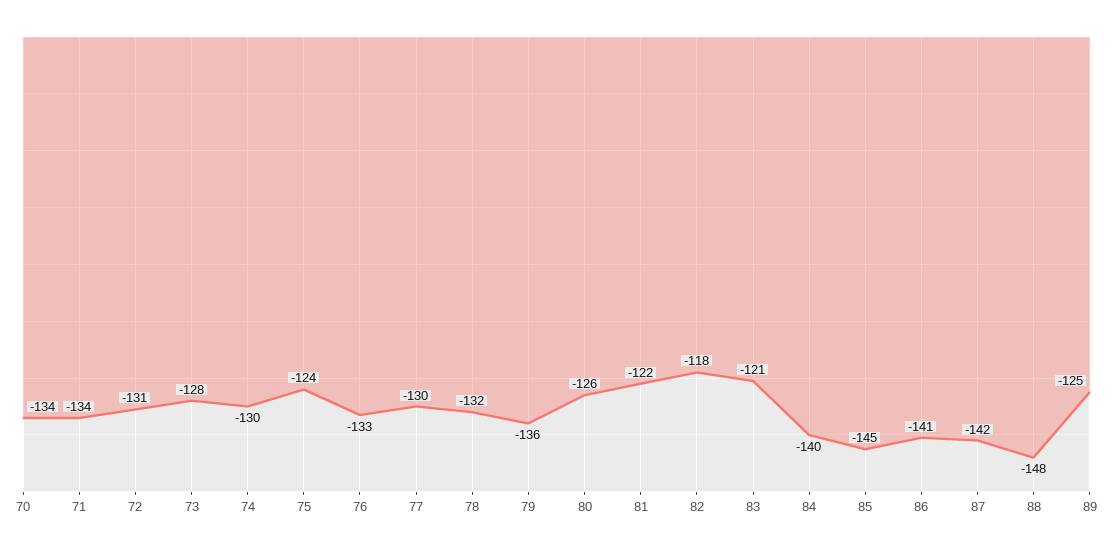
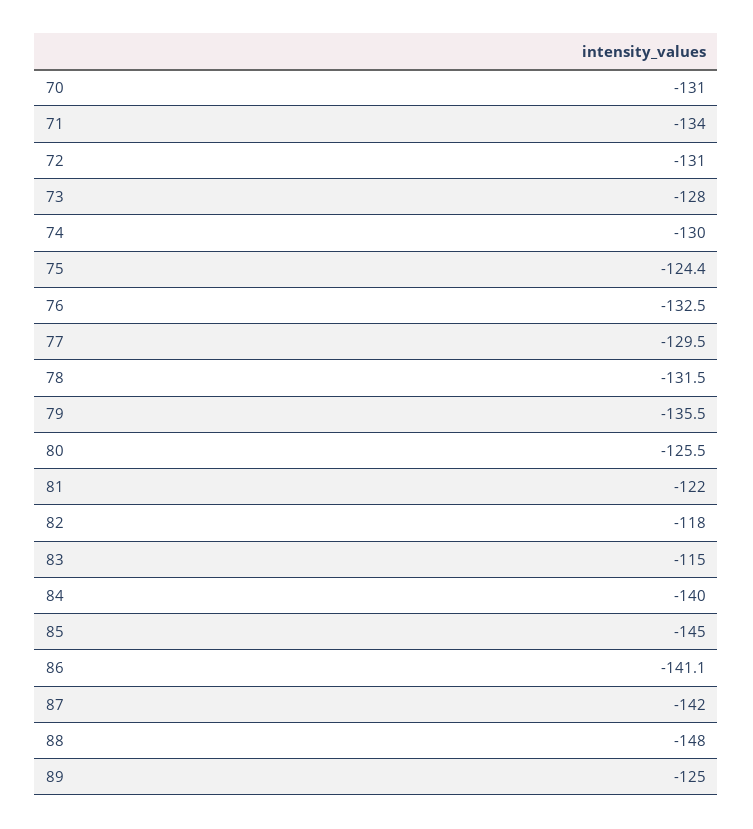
70: -134 -> -131
83: -121 -> -115

